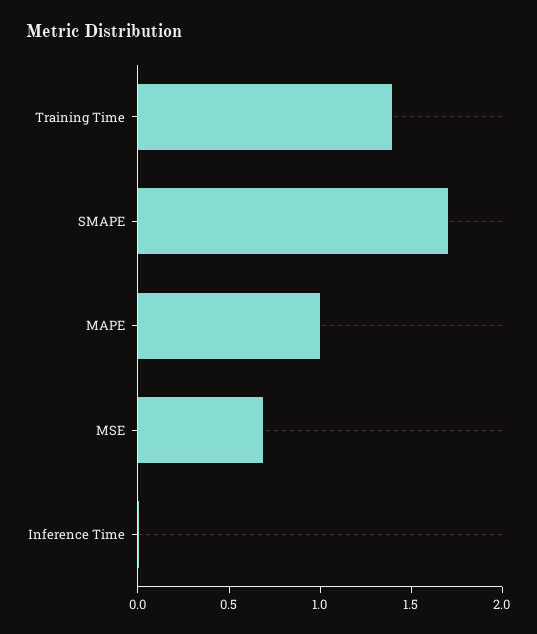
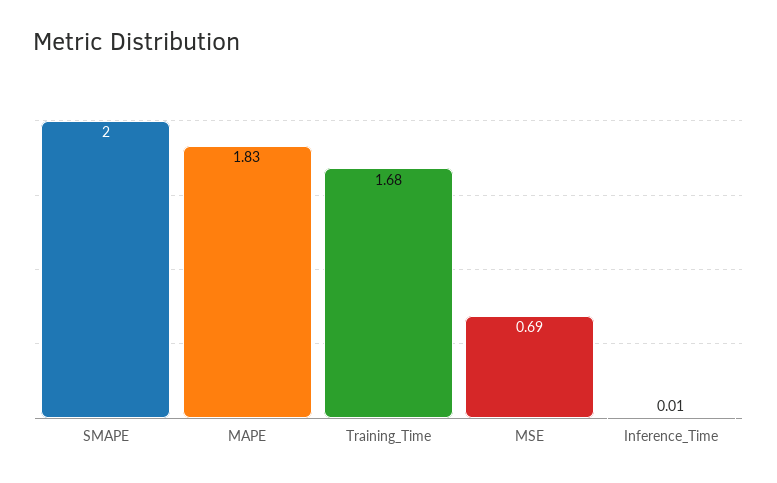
Training Time: 1.4 -> 1.68
SMAPE: 1.7 -> 2
MAPE: 1 -> 1.83

